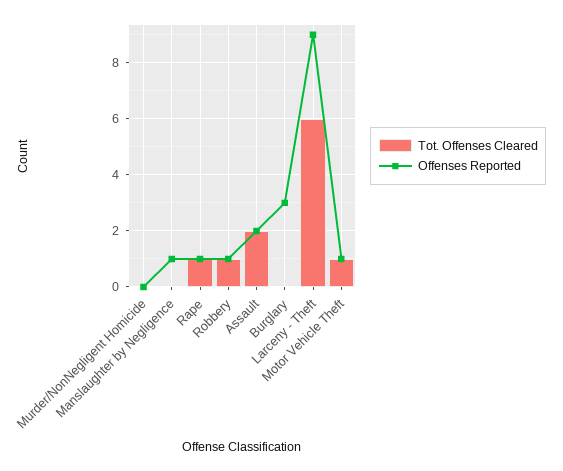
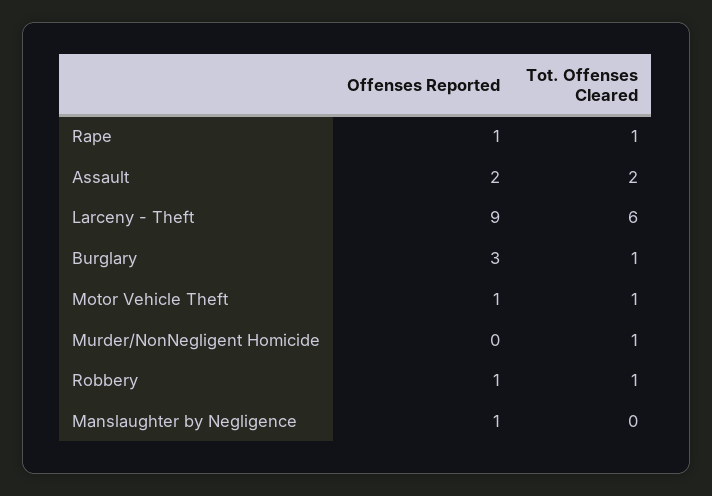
Tot. Offenses Cleared, Murder/NonNegligent Homicide: 0 -> 1
Tot. Offenses Cleared, Burglary: 0 -> 1

